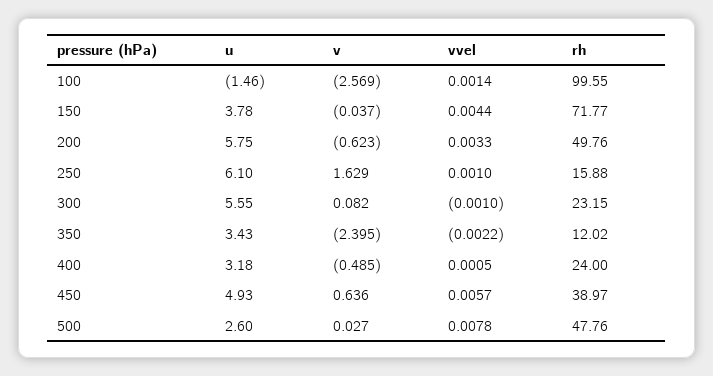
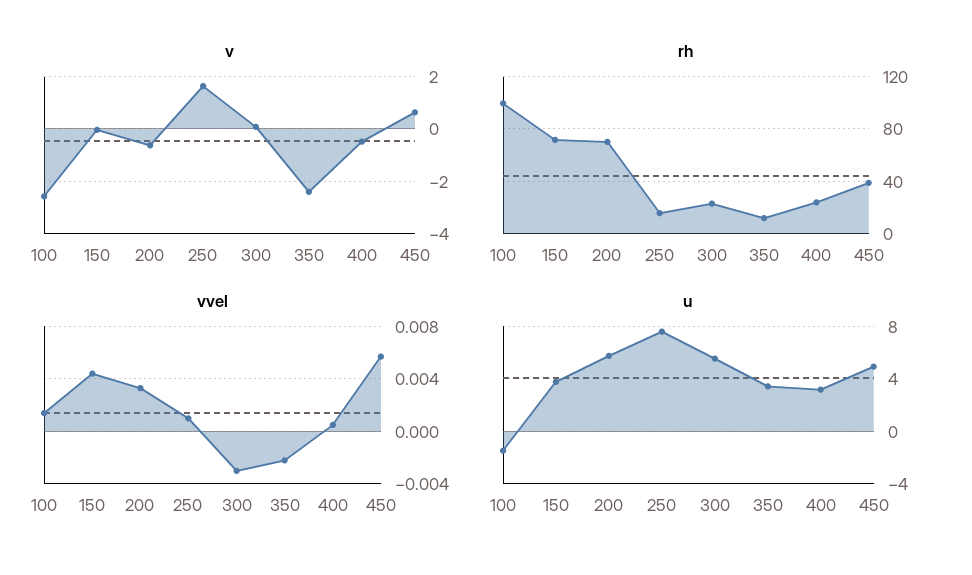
rh, 200: 49.76 -> 70
u, 250: 6.1 -> 7.5
vvel, 300: -0.001 -> -0.003
u, 500: 2.6 -> none
v, 500: 0.027 -> none
vvel, 500: 0.0078 -> none
rh, 500: 47.76 -> none

